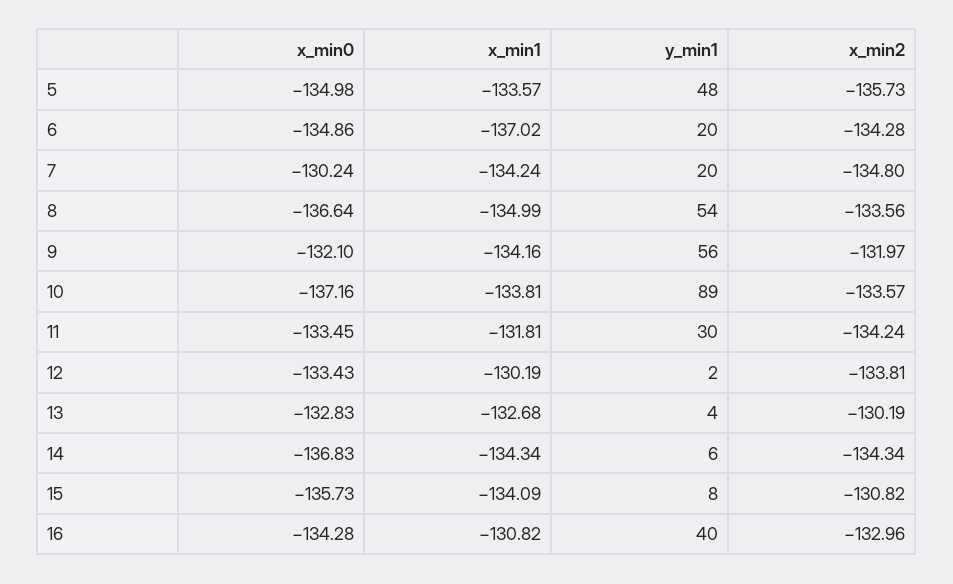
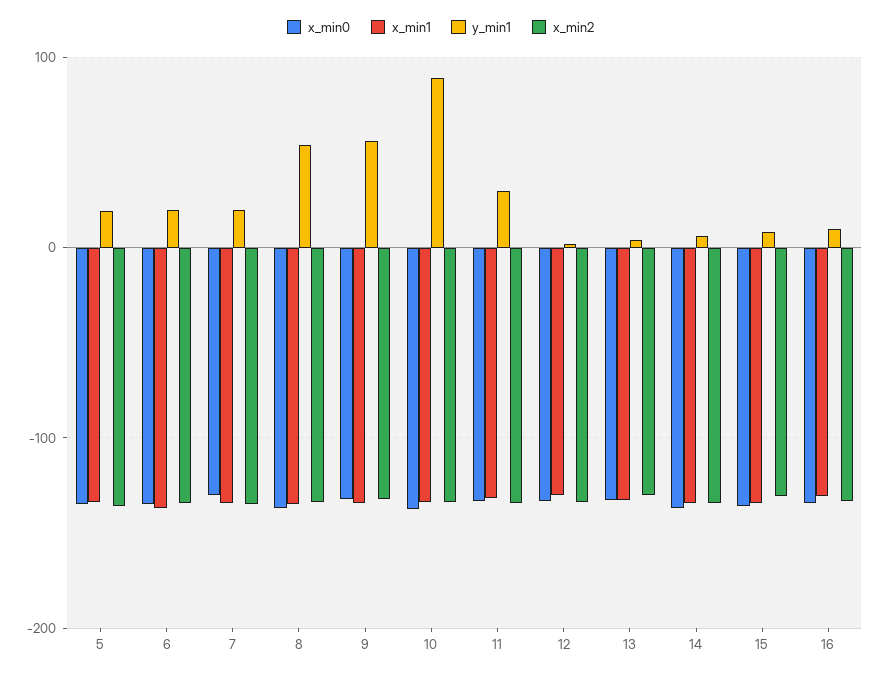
y_min1, 5: 48 -> 20
y_min1, 16: 40 -> 10

